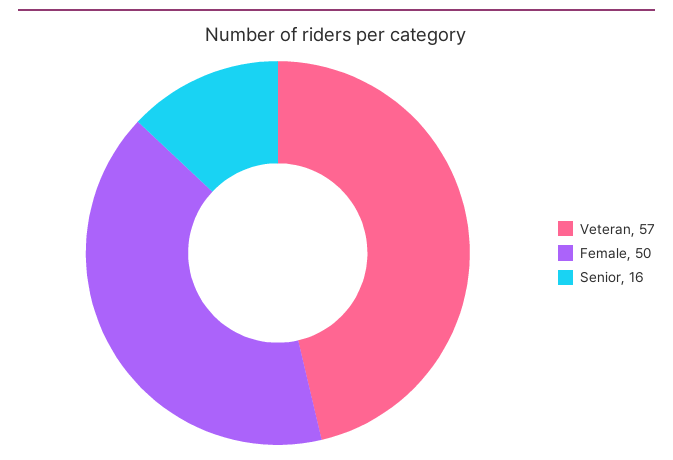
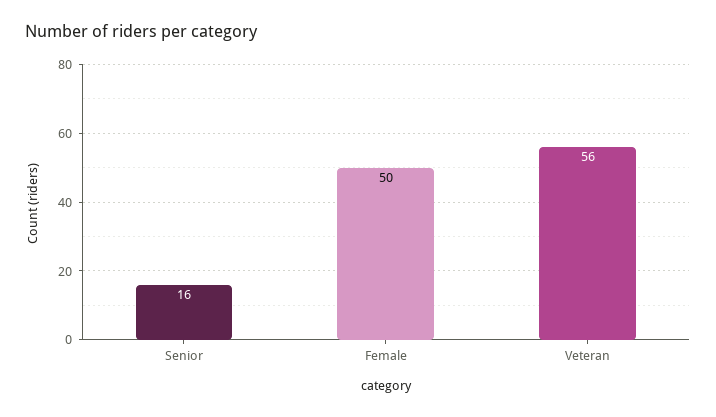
Veteran: 57 -> 56

